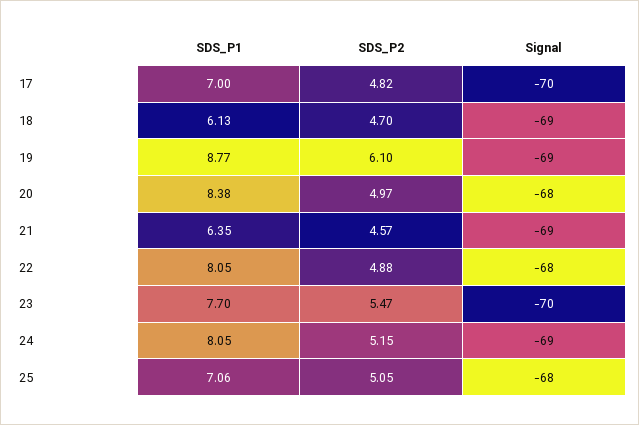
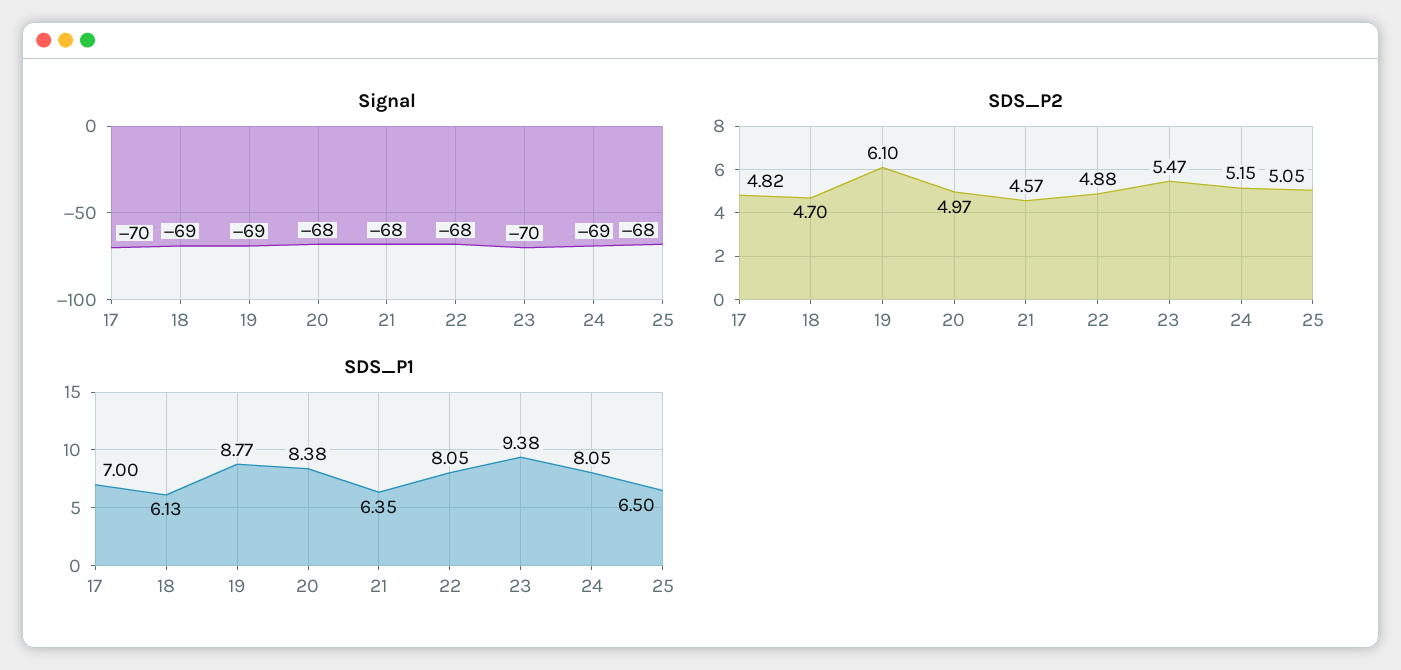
Signal, 21: -69 -> -68
SDS_P1, 23: 7.7 -> 9.38
SDS_P1, 25: 7.06 -> 6.5

